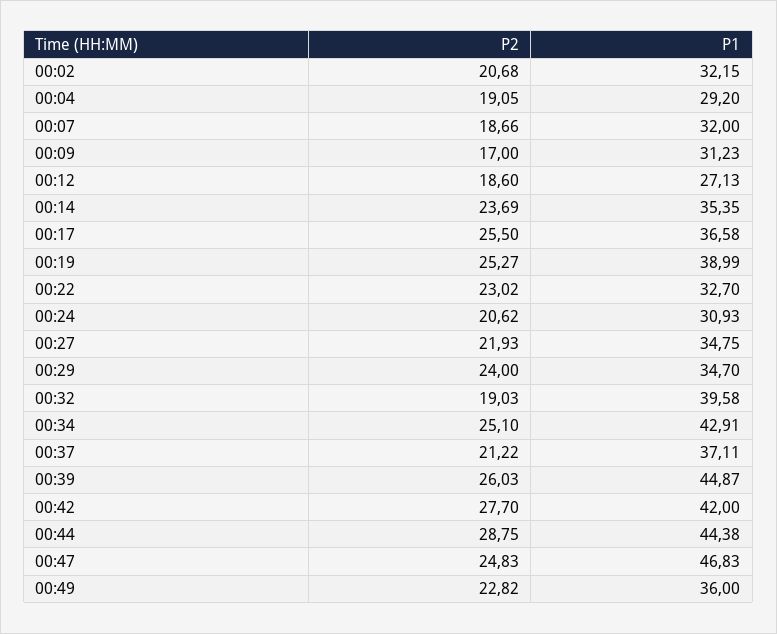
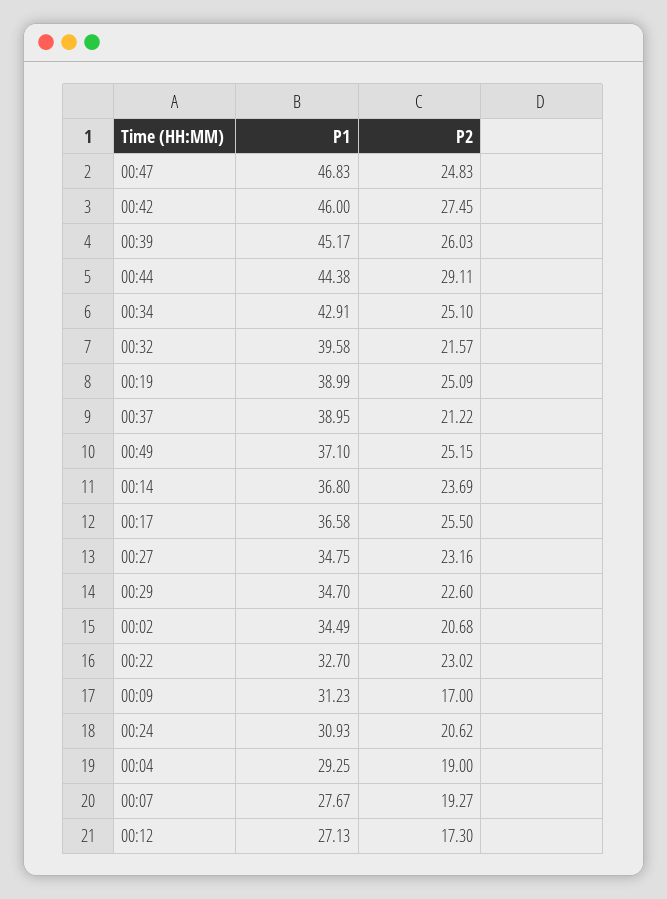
P1, 00:02: 32.15 -> 34.49
P2, 00:04: 19.05 -> 19
P1, 00:04: 29.2 -> 29.25
P2, 00:07: 18.66 -> 19.27
P1, 00:07: 32 -> 27.67
P2, 00:12: 18.6 -> 17.3
P1, 00:14: 35.35 -> 36.8
P2, 00:19: 25.27 -> 25.09
P2, 00:27: 21.93 -> 23.16
P2, 00:29: 24 -> 22.6
P2, 00:32: 19.03 -> 21.57
P1, 00:37: 37.11 -> 38.95
P1, 00:39: 44.87 -> 45.17
P2, 00:42: 27.7 -> 27.45
P1, 00:42: 42 -> 46
P2, 00:44: 28.75 -> 29.11
P2, 00:49: 22.82 -> 25.15
P1, 00:49: 36 -> 37.1

